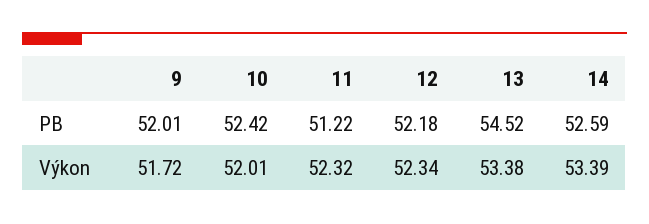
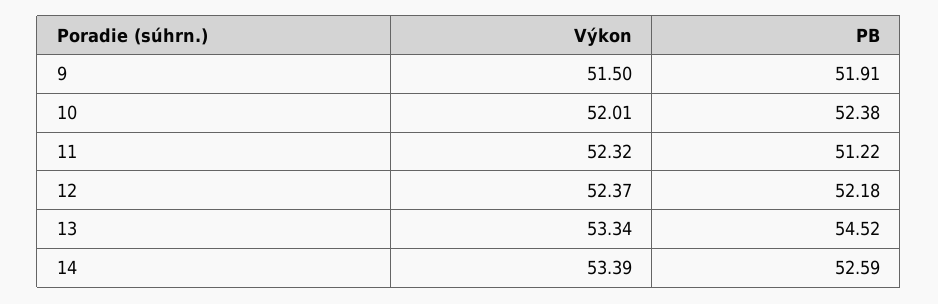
9, PB: 52.01 -> 51.91
10, PB: 52.42 -> 52.38
9, Výkon: 51.72 -> 51.5
12, Výkon: 52.34 -> 52.37
13, Výkon: 53.38 -> 53.34

